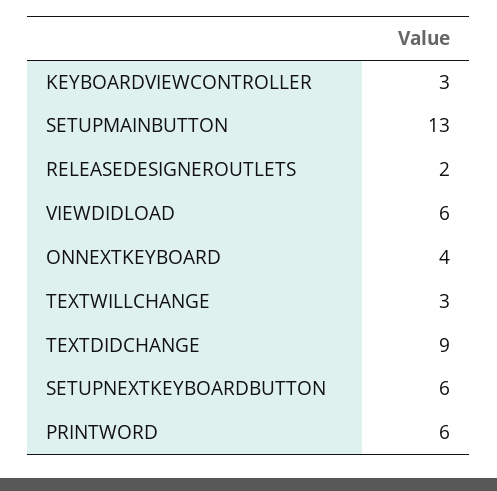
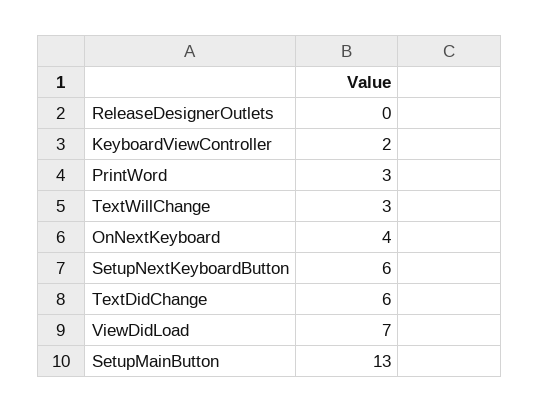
KEYBOARDVIEWCONTROLLER: 3 -> 2
RELEASEDESIGNEROUTLETS: 2 -> 0
VIEWDIDLOAD: 6 -> 7
TEXTDIDCHANGE: 9 -> 6
PRINTWORD: 6 -> 3

